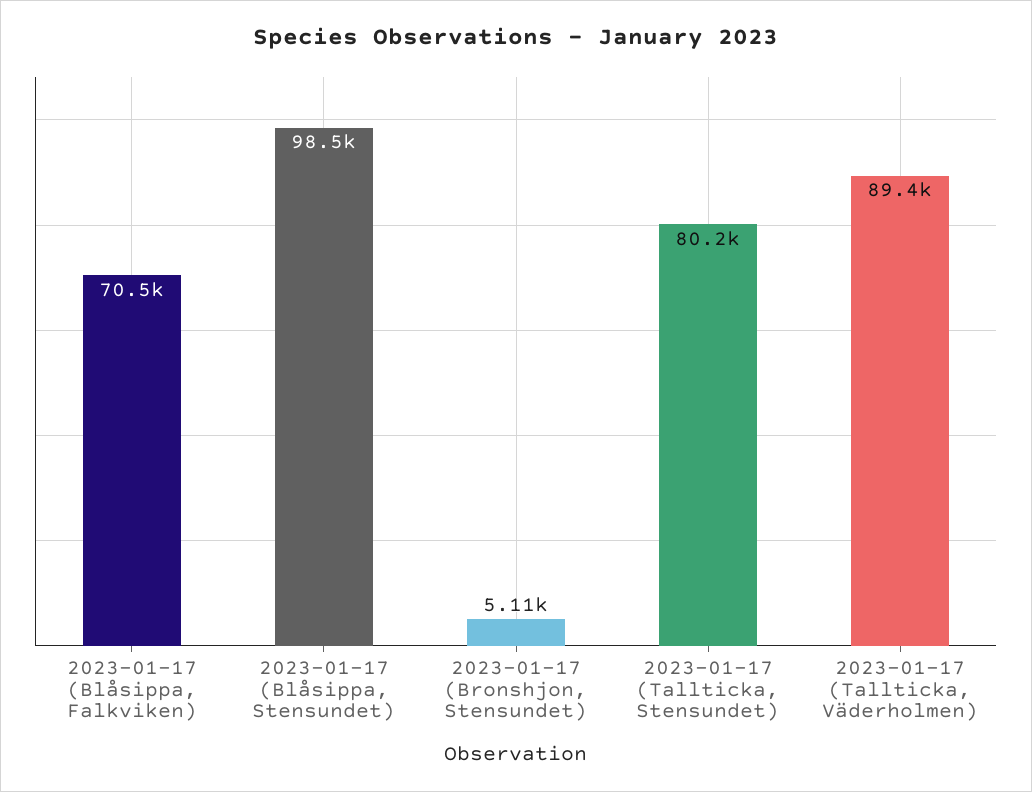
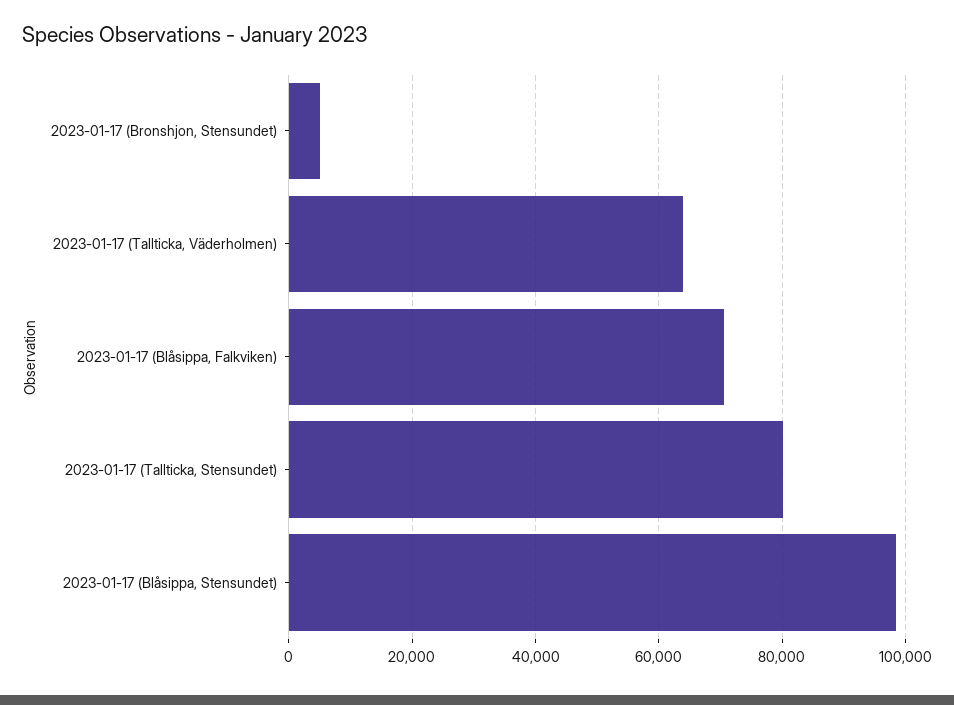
2023-01-17 (Tallticka, Väderholmen): 89400 -> 64000

